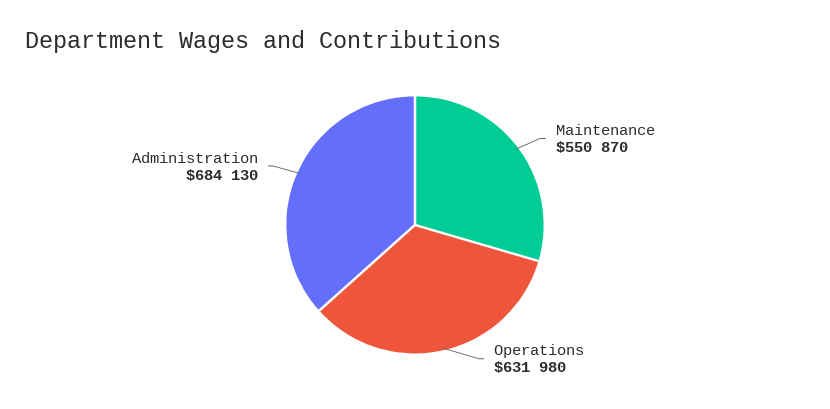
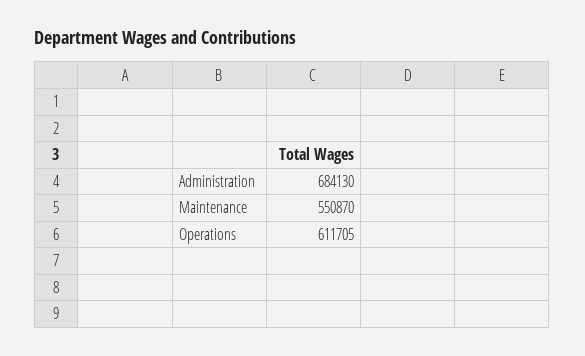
Operations: 631980 -> 611705

